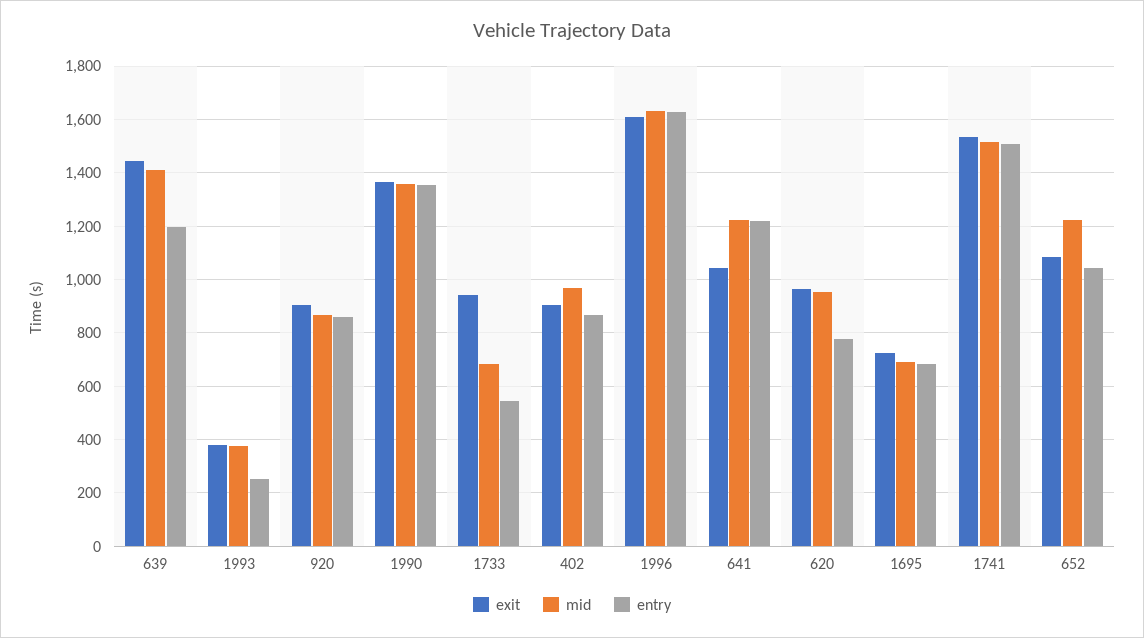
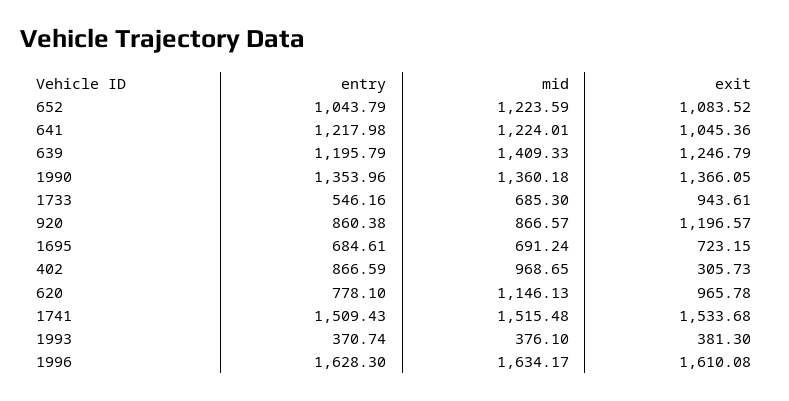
exit, 639: 1450 -> 1246.79
entry, 1993: 250 -> 370.74
exit, 920: 900 -> 1196.57
exit, 402: 900 -> 305.73
mid, 620: 950 -> 1146.13

